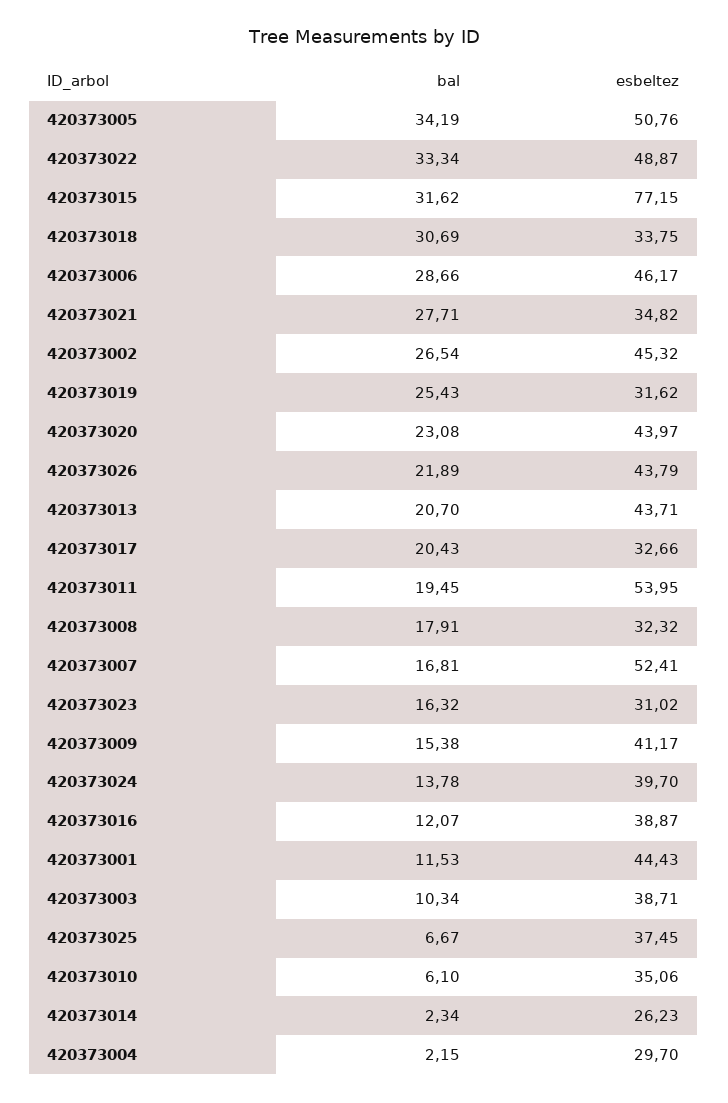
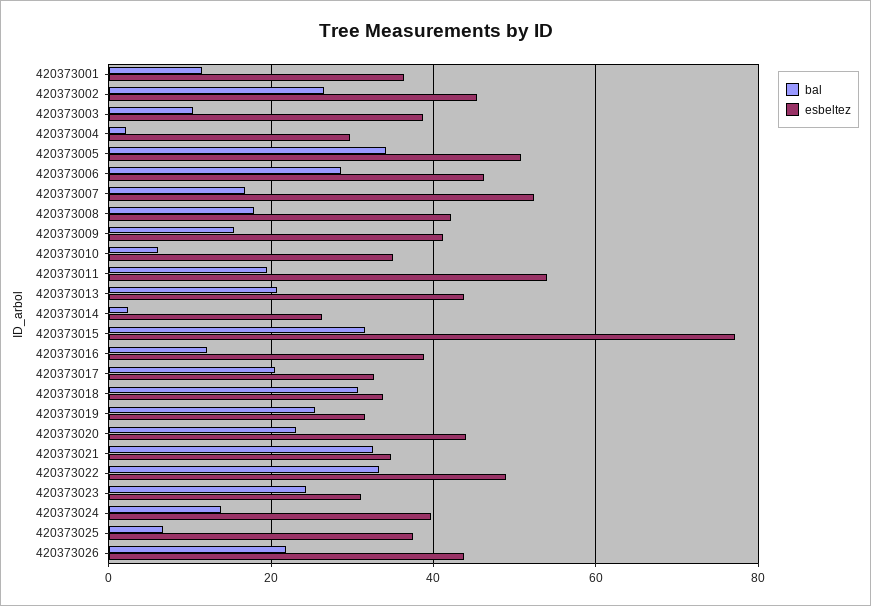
bal, 420373021: 27.71 -> 32
esbeltez, 420373008: 32.32 -> 42
bal, 420373023: 16.32 -> 24
esbeltez, 420373001: 44.43 -> 36

